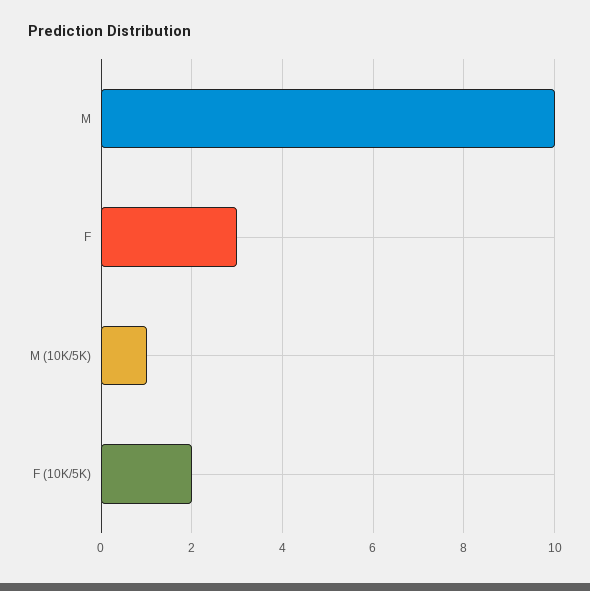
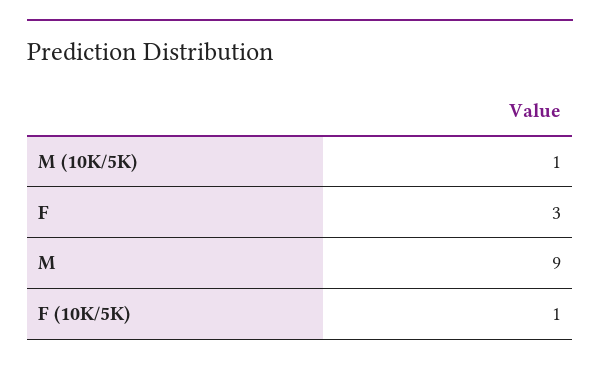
M: 10 -> 9
F (10K/5K): 2 -> 1

